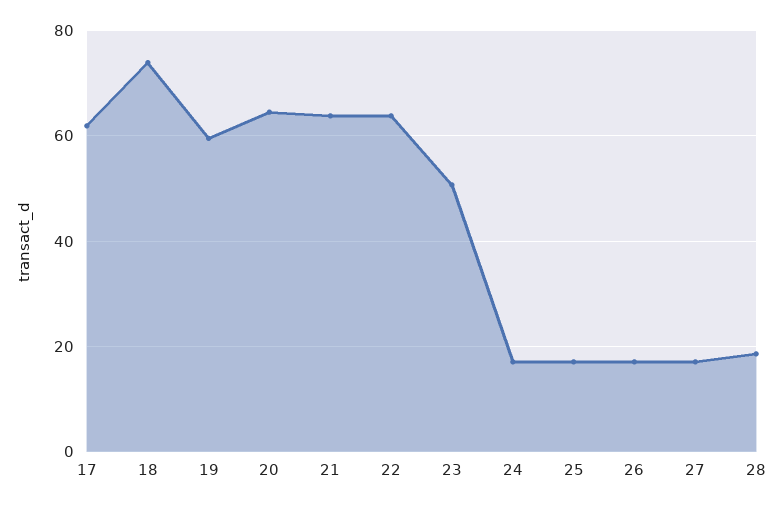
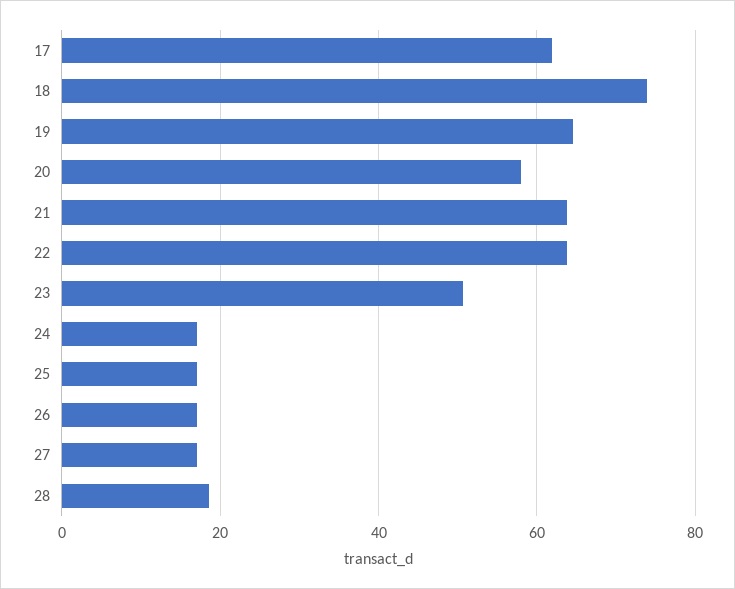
19: 60 -> 64
20: 64 -> 58

